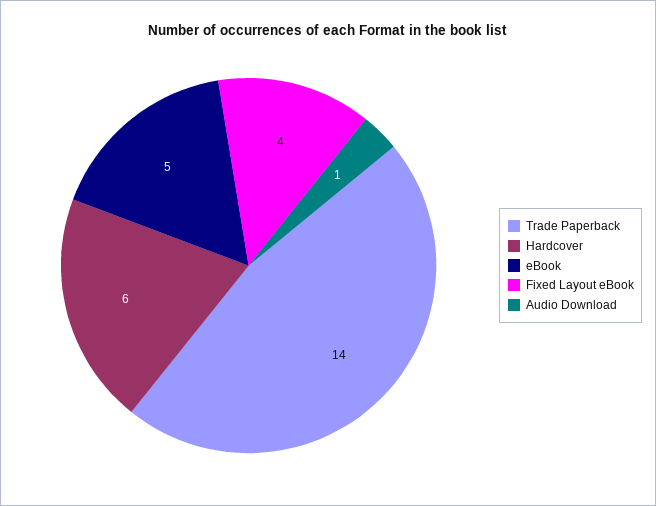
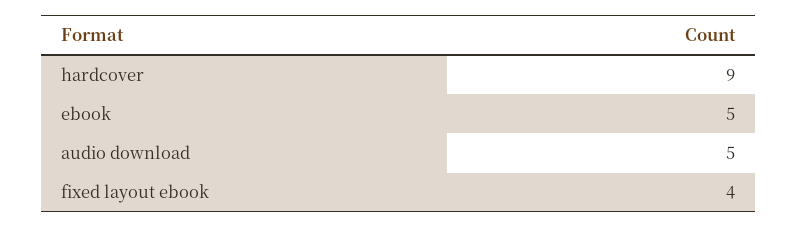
Trade Paperback: 14 -> none
Hardcover: 6 -> 9
Audio Download: 1 -> 5

